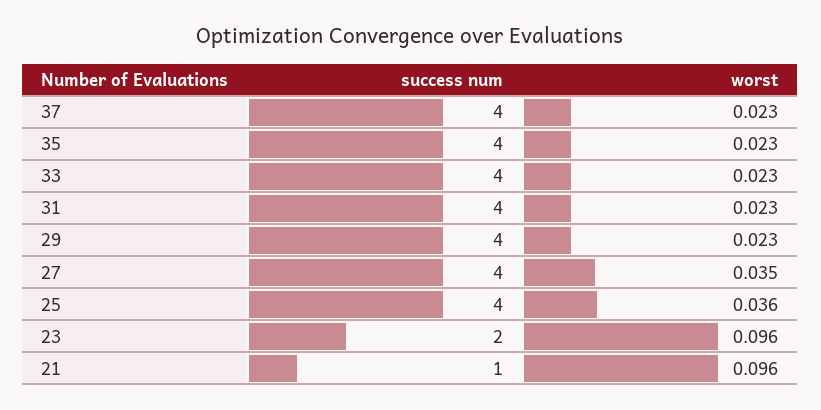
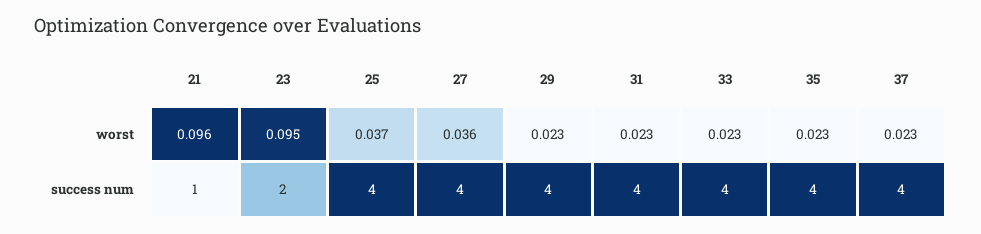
worst, 27: 0.035 -> 0.036
worst, 25: 0.036 -> 0.037
worst, 23: 0.096 -> 0.095

